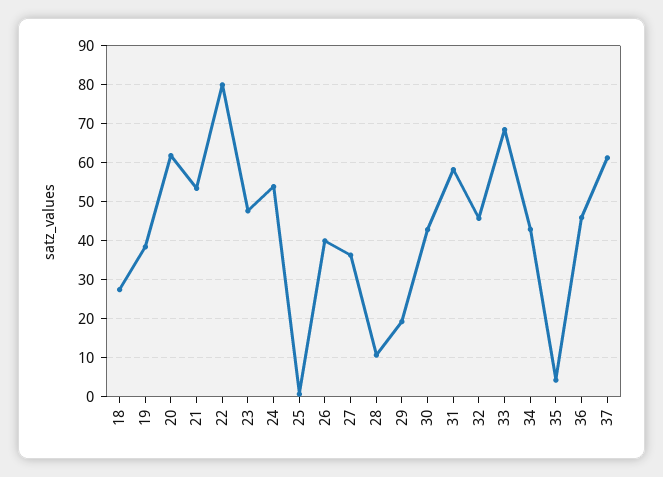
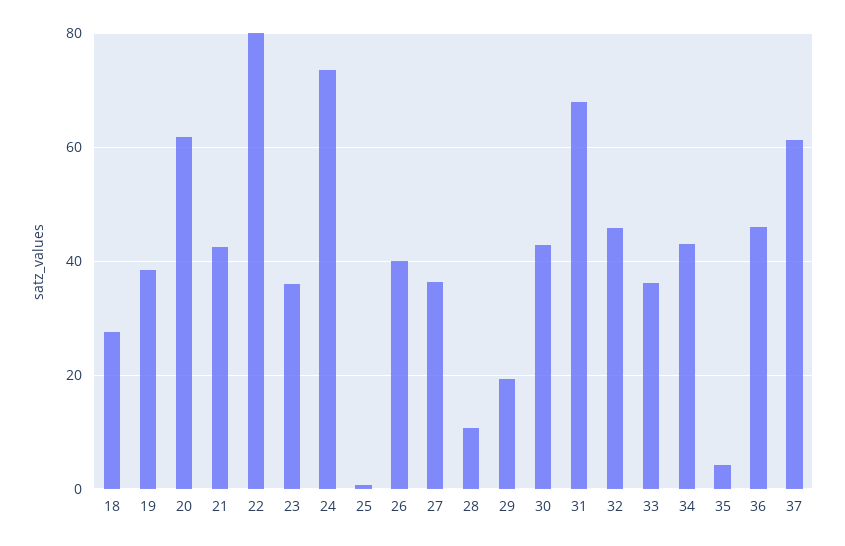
21: 54 -> 42
23: 48 -> 36
24: 54 -> 74
31: 58 -> 68
33: 68 -> 36

